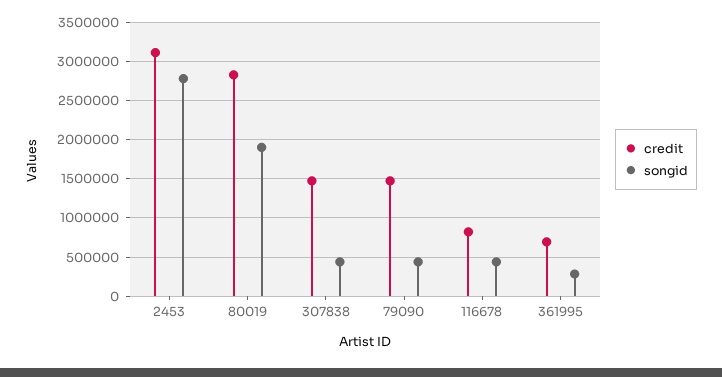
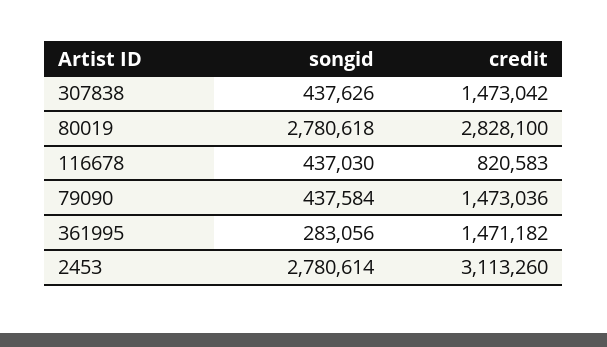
songid, 80019: 1900000 -> 2780618
credit, 361995: 700000 -> 1471182

